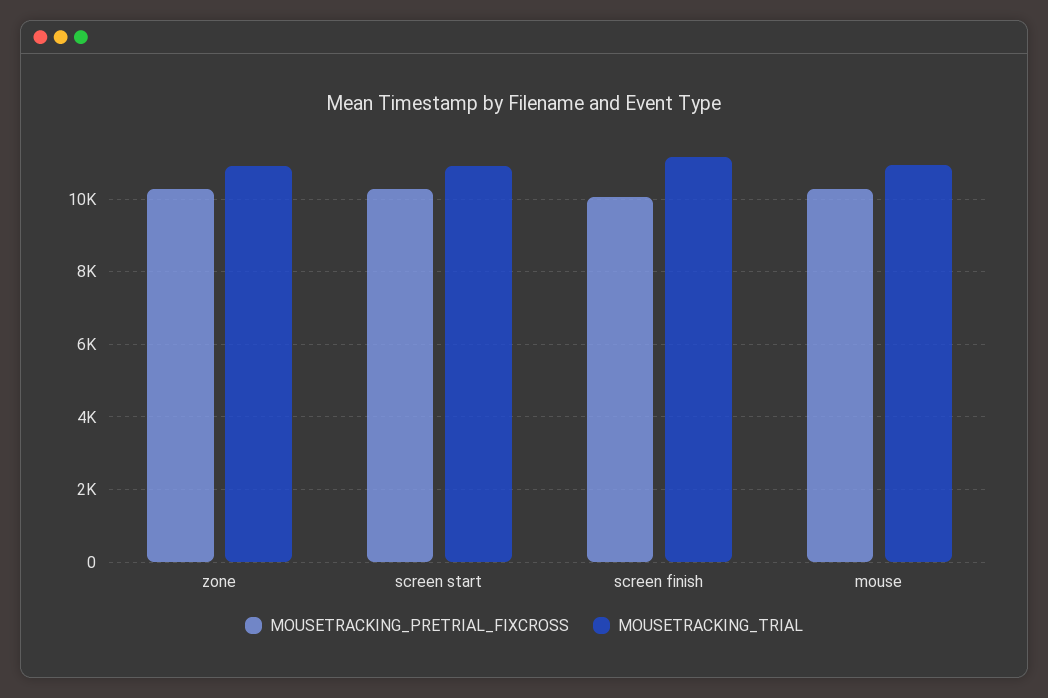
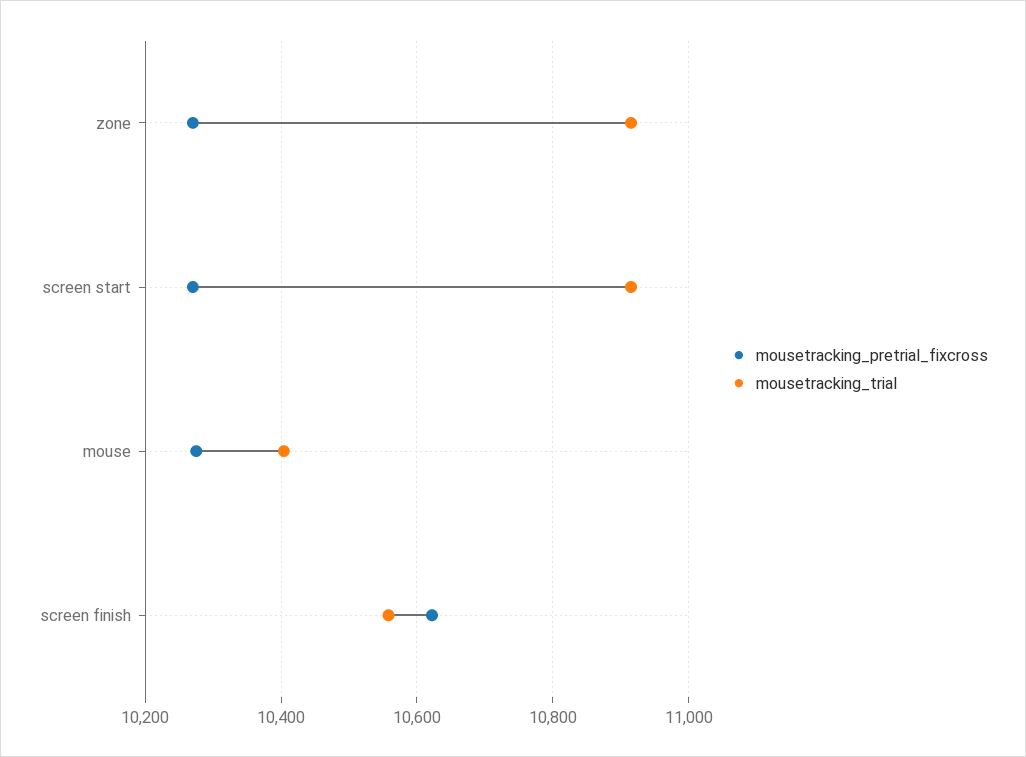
MOUSETRACKING_PRETRIAL_FIXCROSS, screen finish: 10000 -> 10620
MOUSETRACKING_TRIAL, screen finish: 11200 -> 10560
MOUSETRACKING_TRIAL, mouse: 11000 -> 10400

